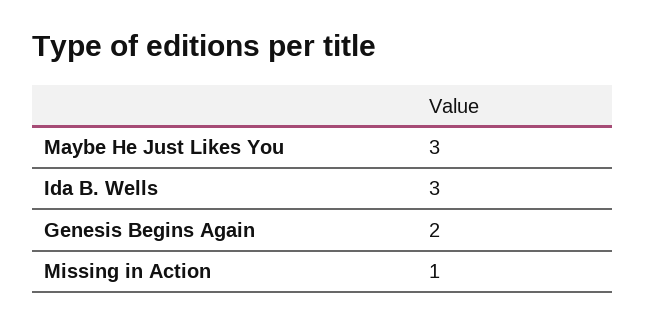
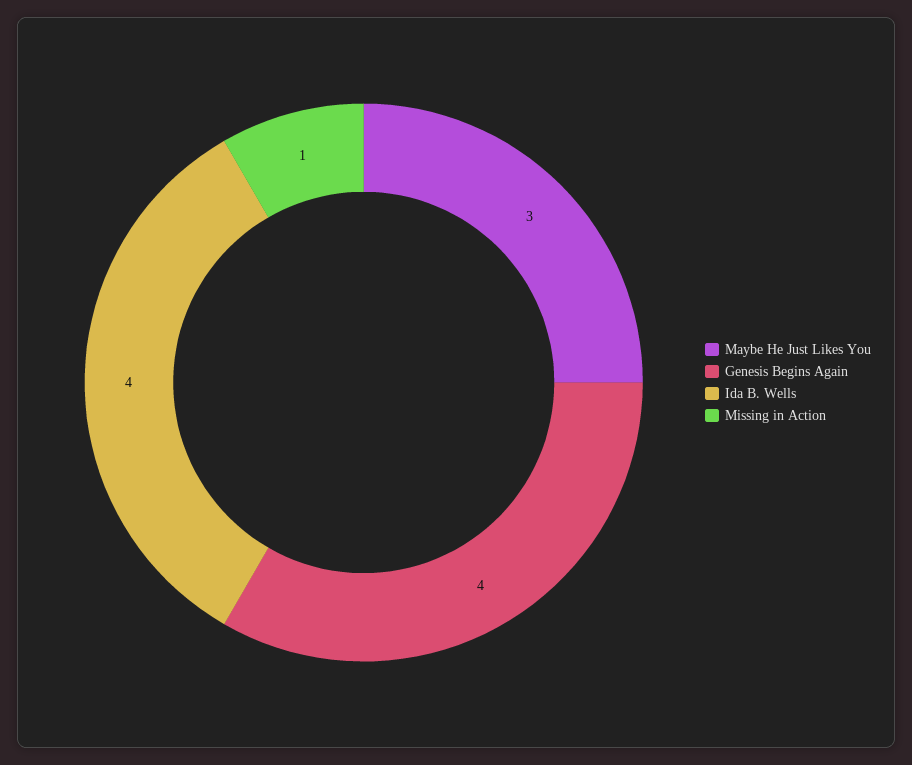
Ida B. Wells: 3 -> 4
Genesis Begins Again: 2 -> 4

